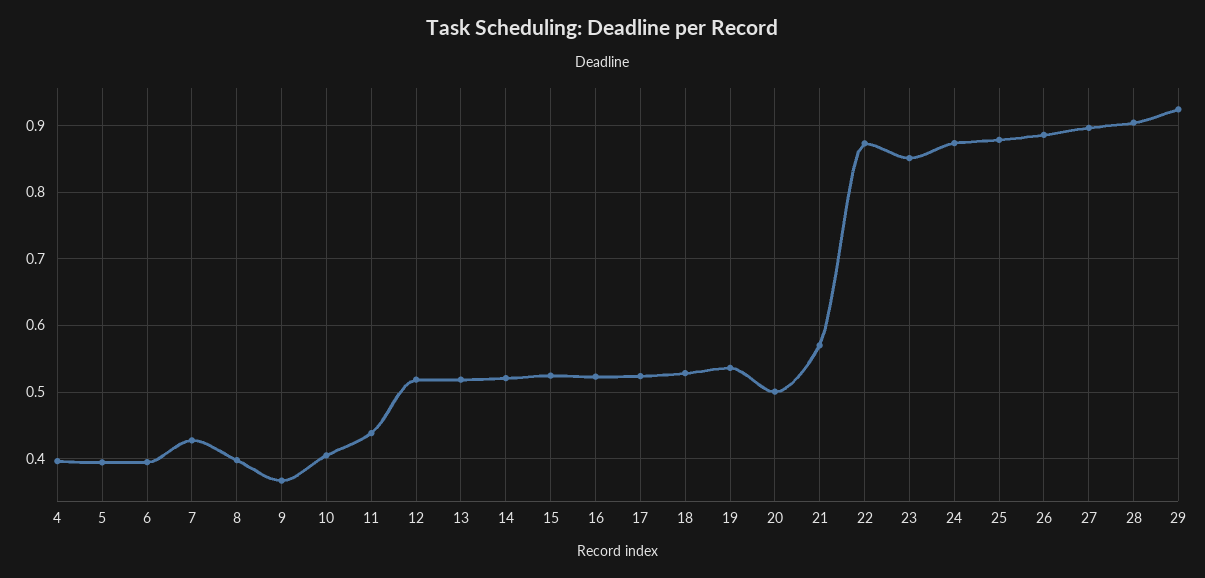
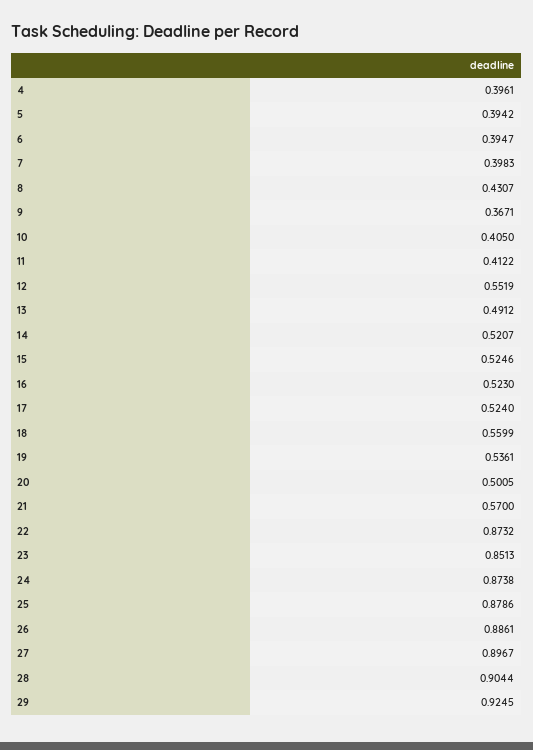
7: 0.43 -> 0.3983
8: 0.4 -> 0.4307
11: 0.44 -> 0.4122
12: 0.52 -> 0.5519
13: 0.52 -> 0.4912
18: 0.53 -> 0.5599

